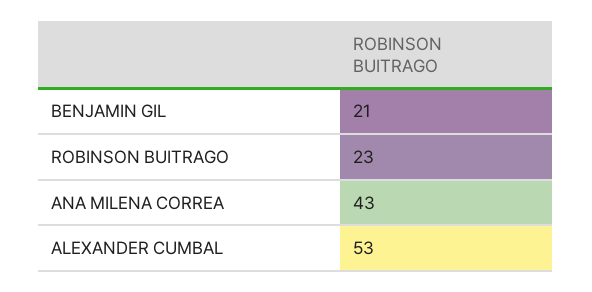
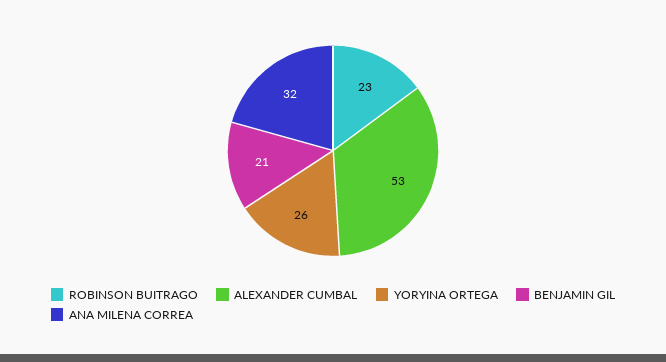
ANA MILENA CORREA: 43 -> 32
YORYINA ORTEGA: none -> 26

